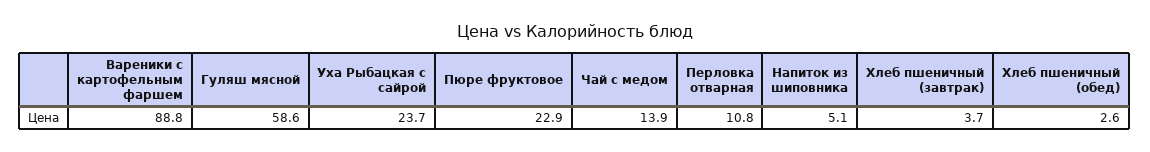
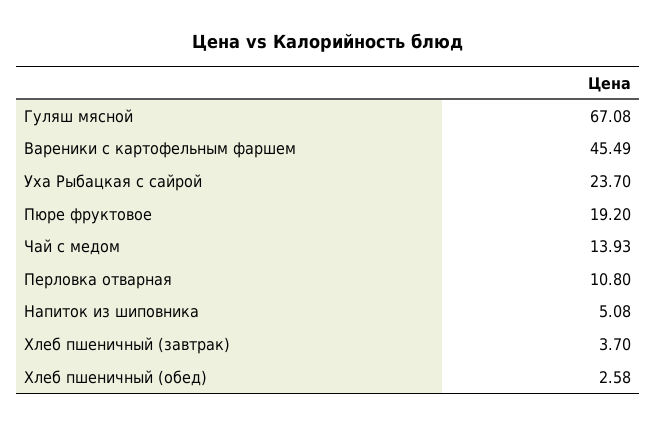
Вареники с картофельным фаршем: 88.8 -> 45.49
Гуляш мясной: 58.6 -> 67.08
Пюре фруктовое: 22.9 -> 19.2

